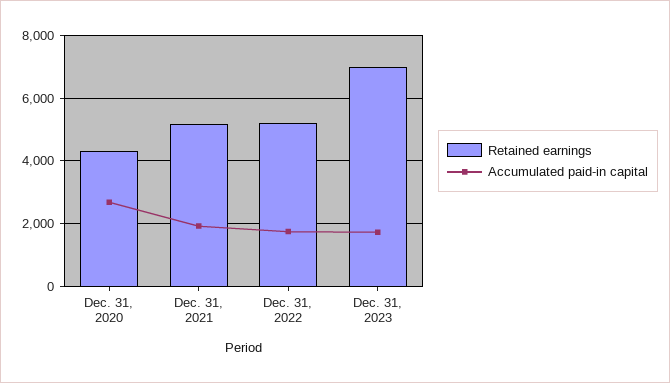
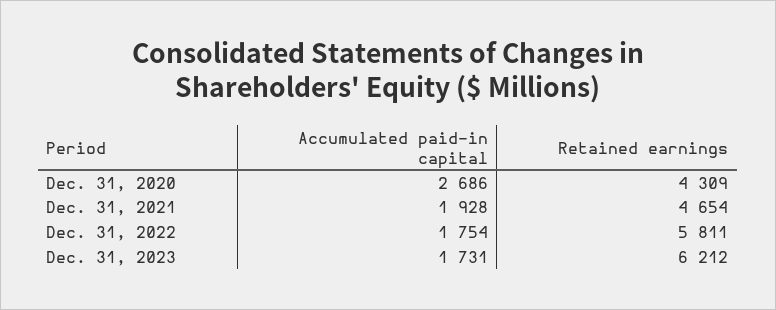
Retained earnings, Dec. 31, 2021: 5200 -> 4654
Retained earnings, Dec. 31, 2022: 5200 -> 5811
Retained earnings, Dec. 31, 2023: 7000 -> 6212

